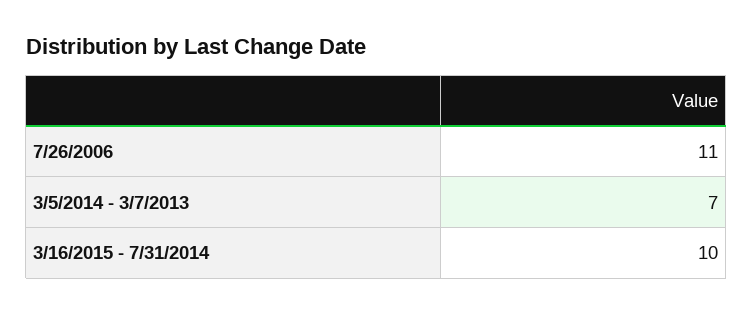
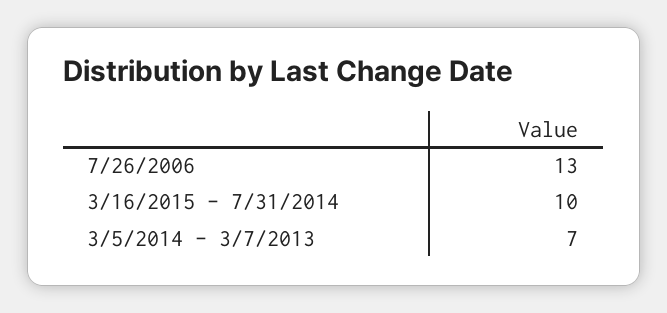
7/26/2006: 11 -> 13

